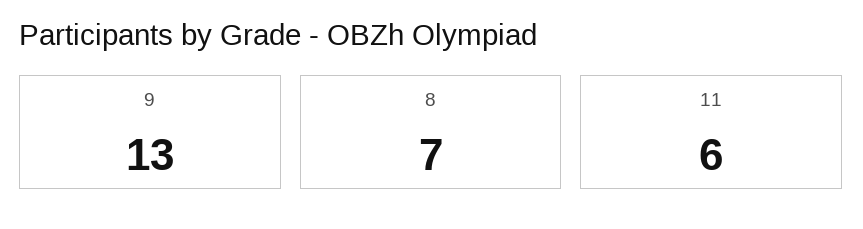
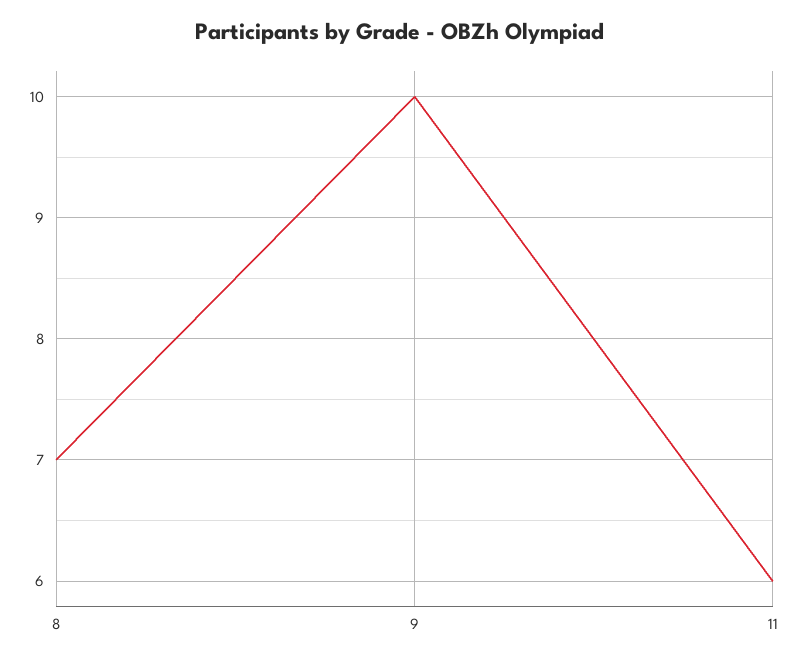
9: 13 -> 10

